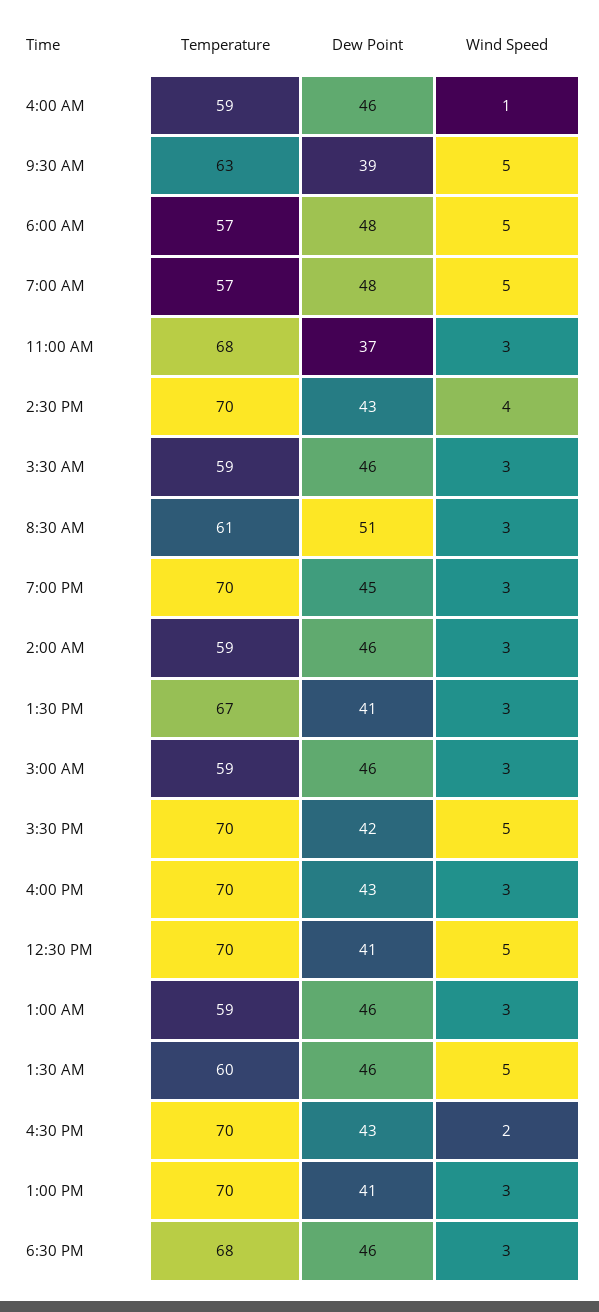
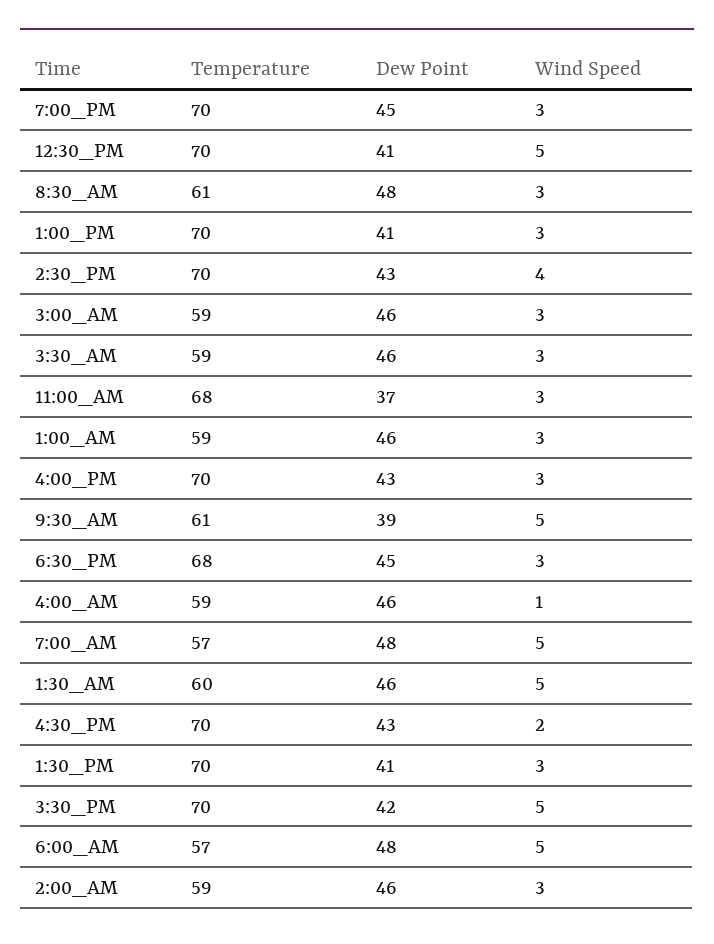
Temperature, 9:30 AM: 63 -> 61
Dew Point, 8:30 AM: 51 -> 48
Temperature, 1:30 PM: 67 -> 70
Dew Point, 6:30 PM: 46 -> 45

